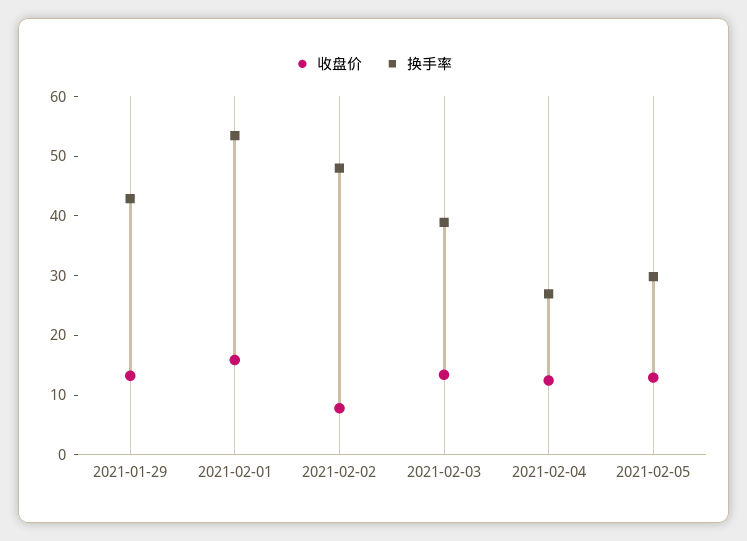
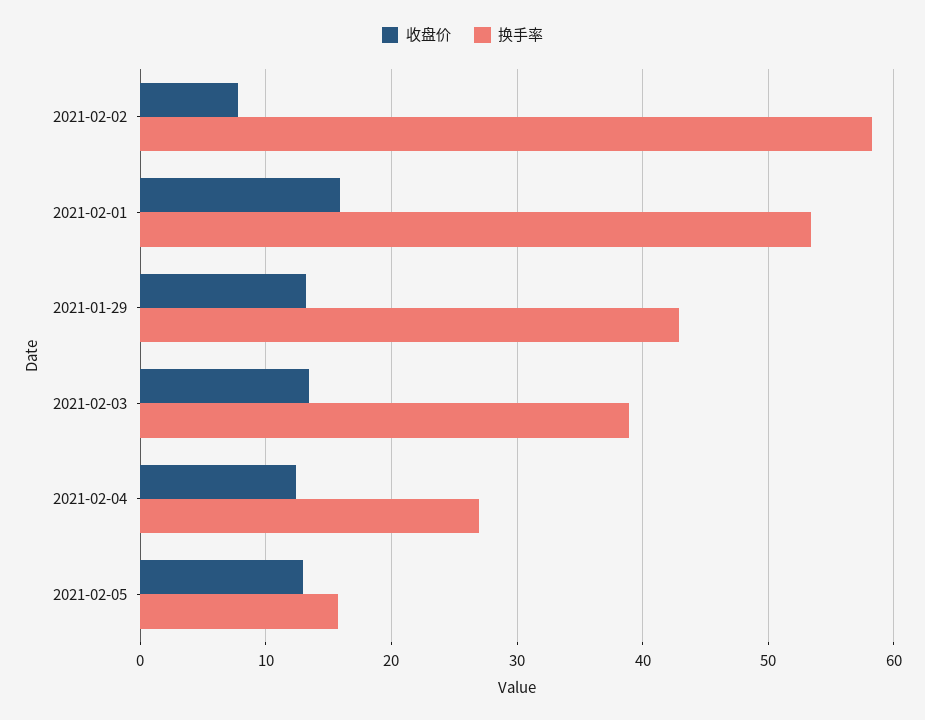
换手率, 2021-02-02: 48 -> 58
换手率, 2021-02-05: 30 -> 16

